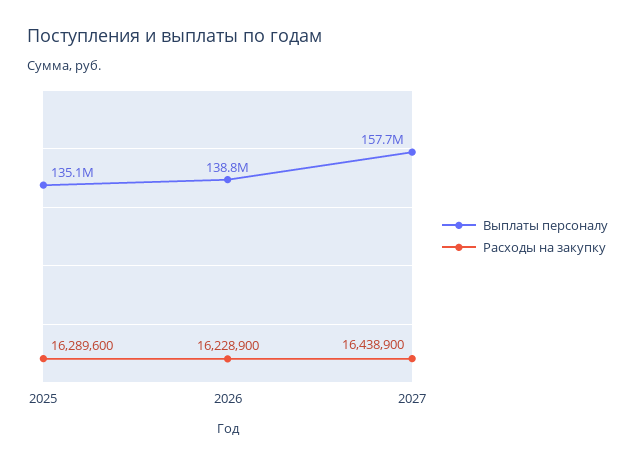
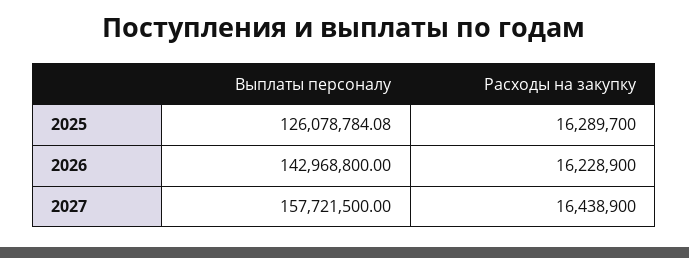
Выплаты персоналу, 2025: 135100000 -> 126078784.08
Расходы на закупку, 2025: 16289600 -> 16289700
Выплаты персоналу, 2026: 138800000 -> 142968800

